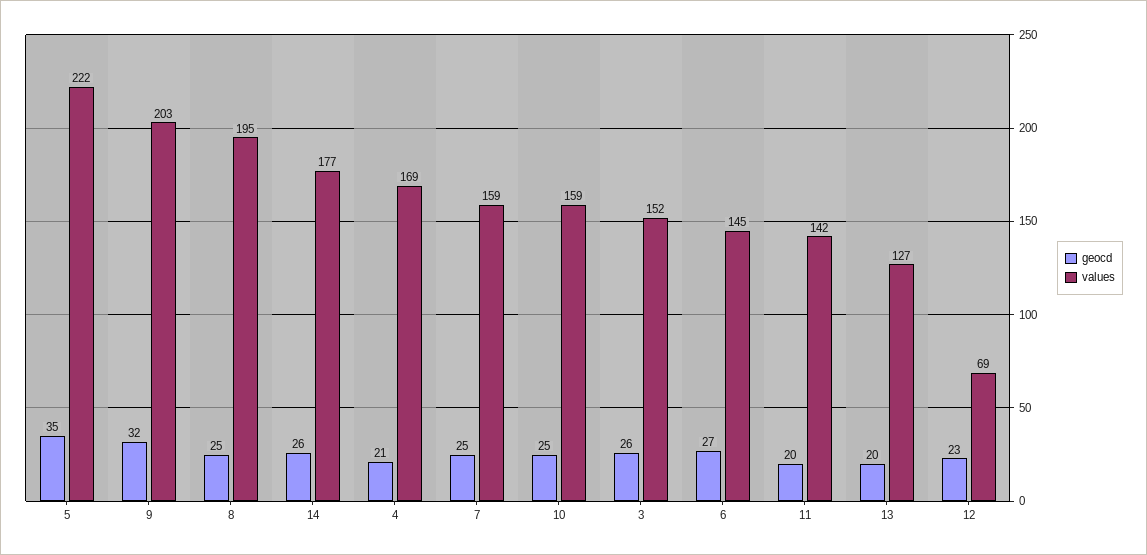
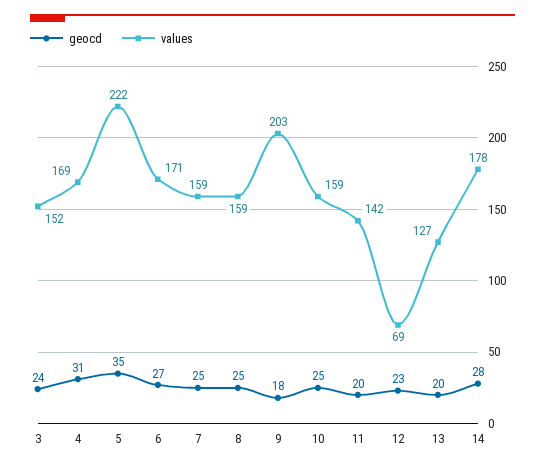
geocd, 9: 32 -> 18
values, 8: 195 -> 159
geocd, 14: 26 -> 28
values, 14: 177 -> 178
geocd, 4: 21 -> 31
geocd, 3: 26 -> 24
values, 6: 145 -> 171

